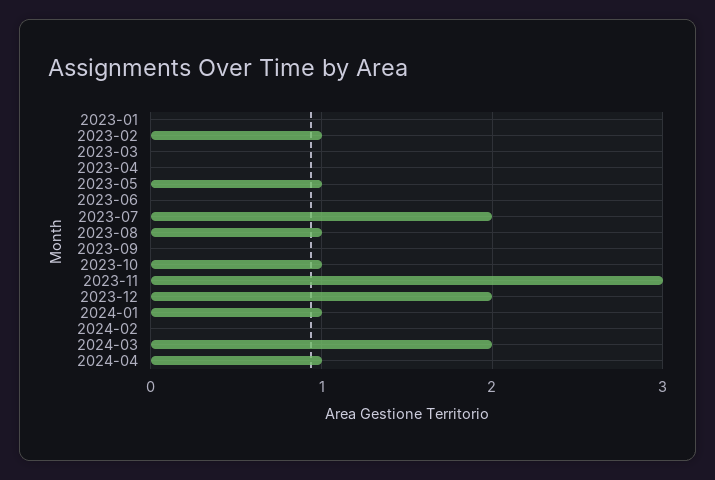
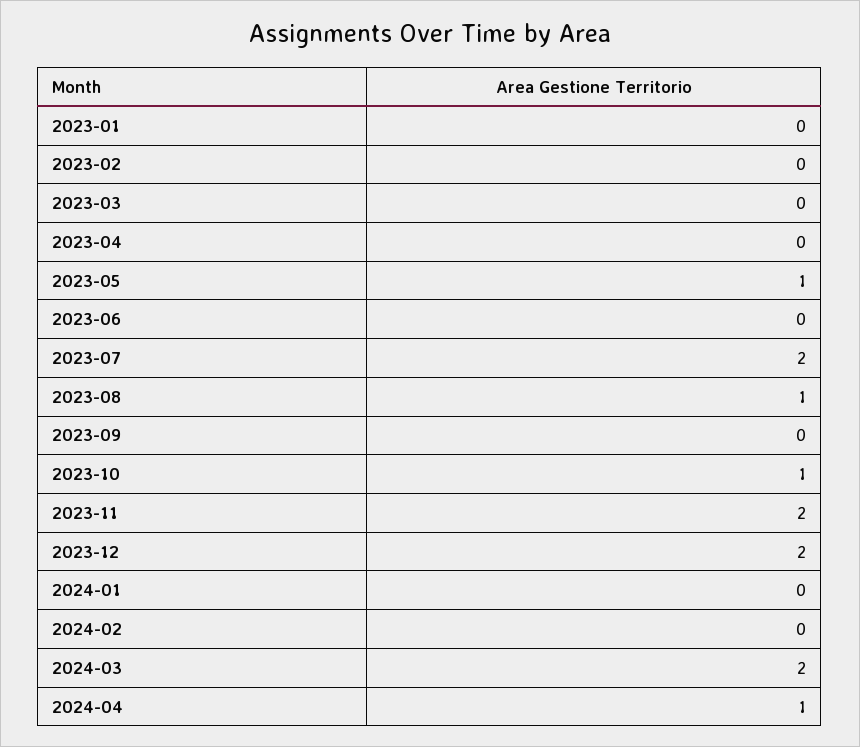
2023-02: 1 -> 0
2023-11: 3 -> 2
2024-01: 1 -> 0

